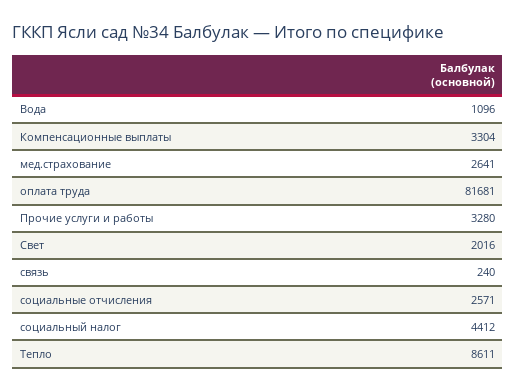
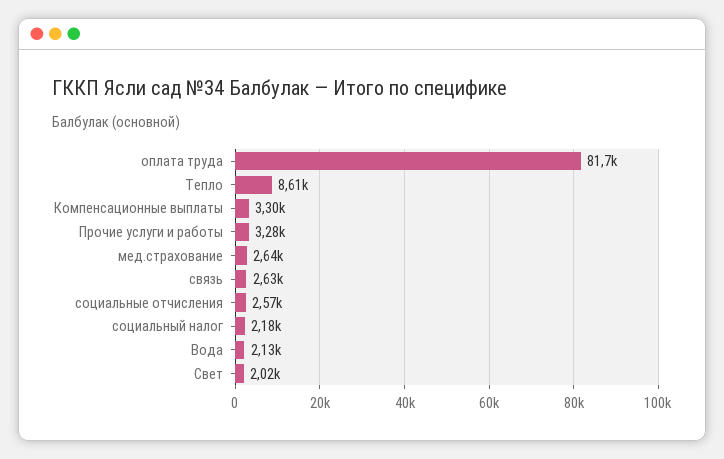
Вода: 1096 -> 2130
связь: 240 -> 2630
социальный налог: 4412 -> 2180

